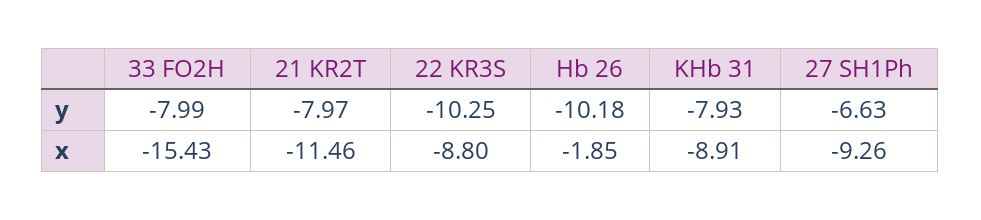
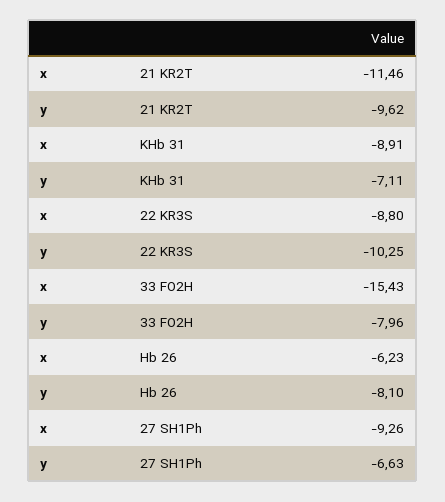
33 FO2H, y: -7.99 -> -7.96
21 KR2T, y: -7.97 -> -9.62
Hb 26, y: -10.18 -> -8.1
KHb 31, y: -7.93 -> -7.11
Hb 26, x: -1.85 -> -6.23

